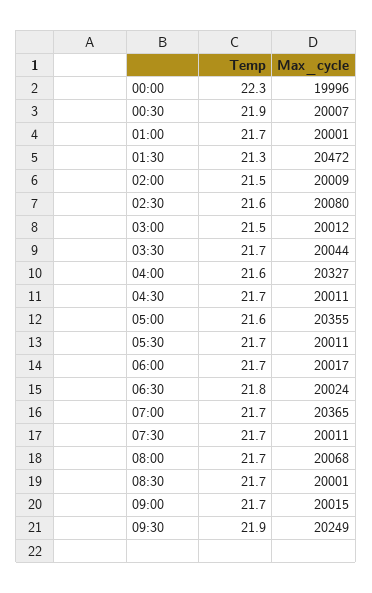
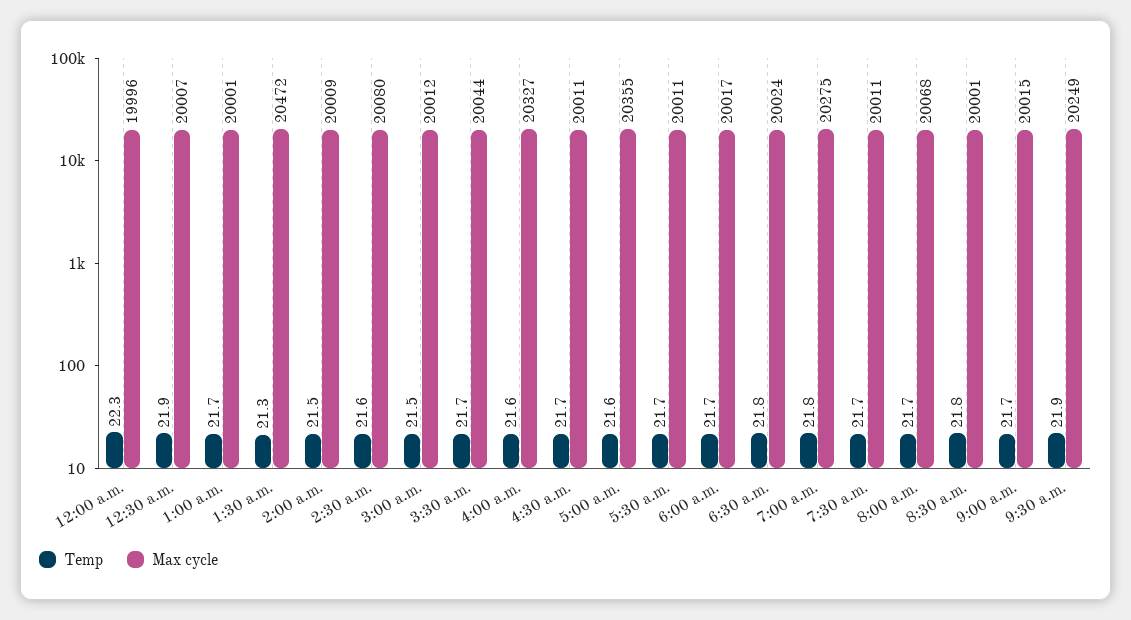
Temp, 07:00: 21.7 -> 21.8
Max_cycle, 07:00: 20365 -> 20275
Temp, 08:30: 21.7 -> 21.8

